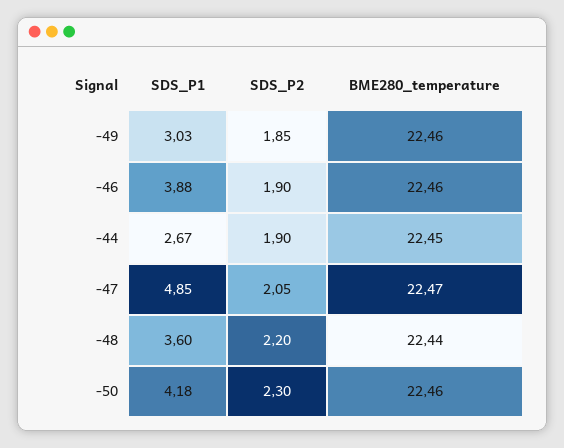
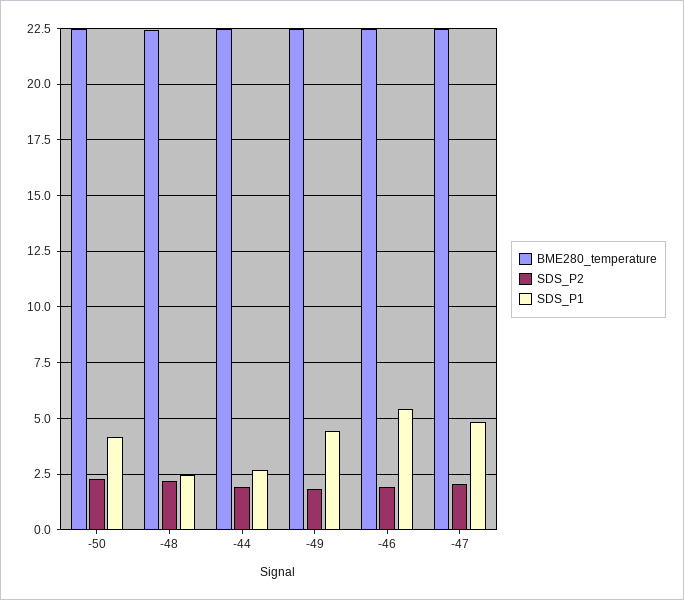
SDS_P1, -49: 3.03 -> 4.5
SDS_P1, -46: 3.88 -> 5.5
SDS_P1, -48: 3.6 -> 2.5

